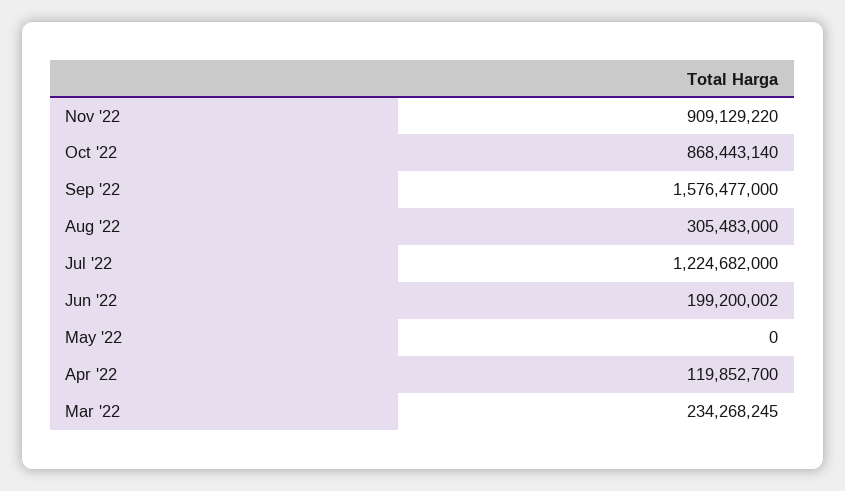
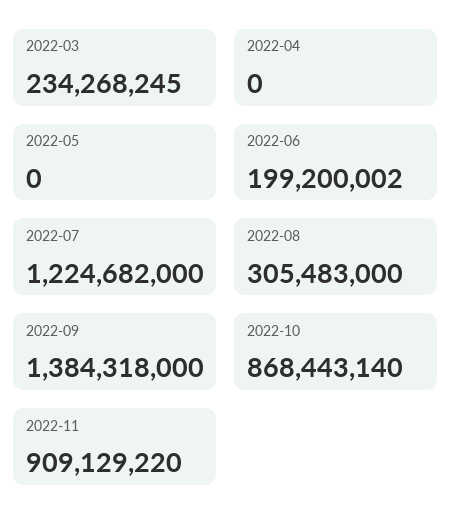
Sep '22: 1576477000 -> 1384318000
Apr '22: 119852700 -> 0

